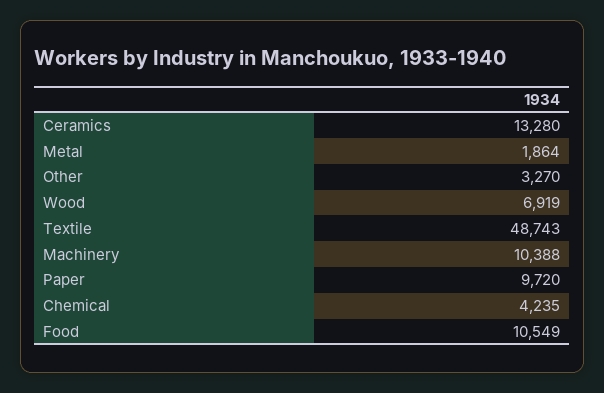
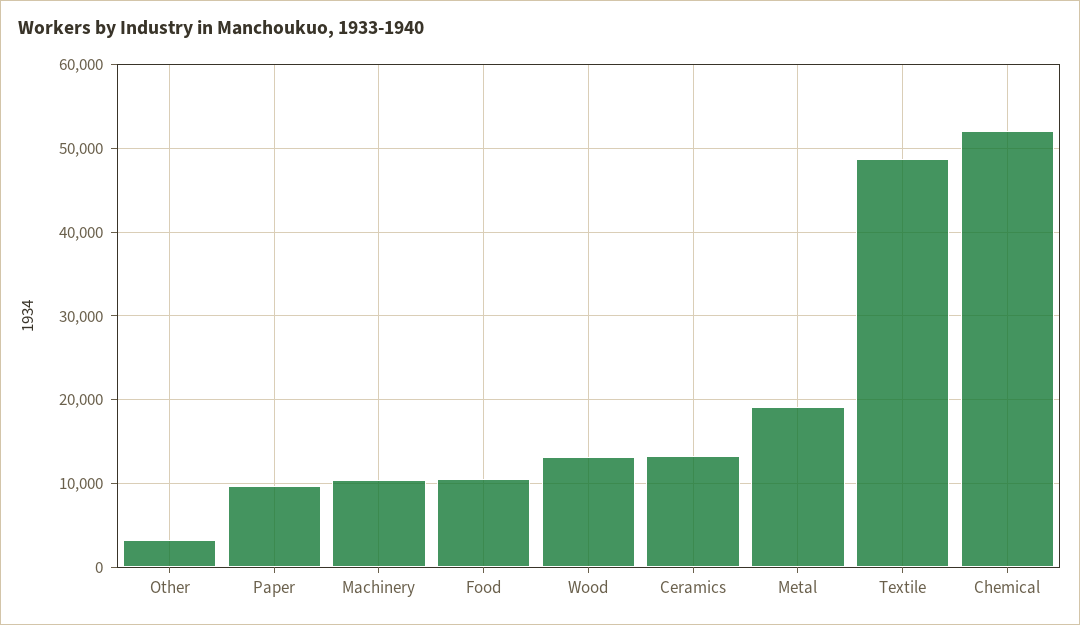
Metal: 1864 -> 19000
Wood: 6919 -> 13000
Chemical: 4235 -> 52000

